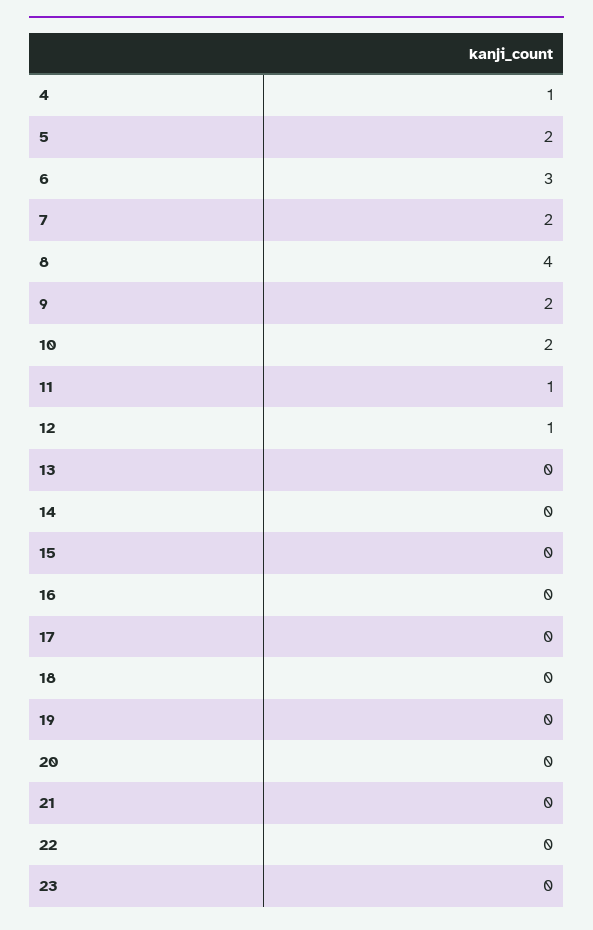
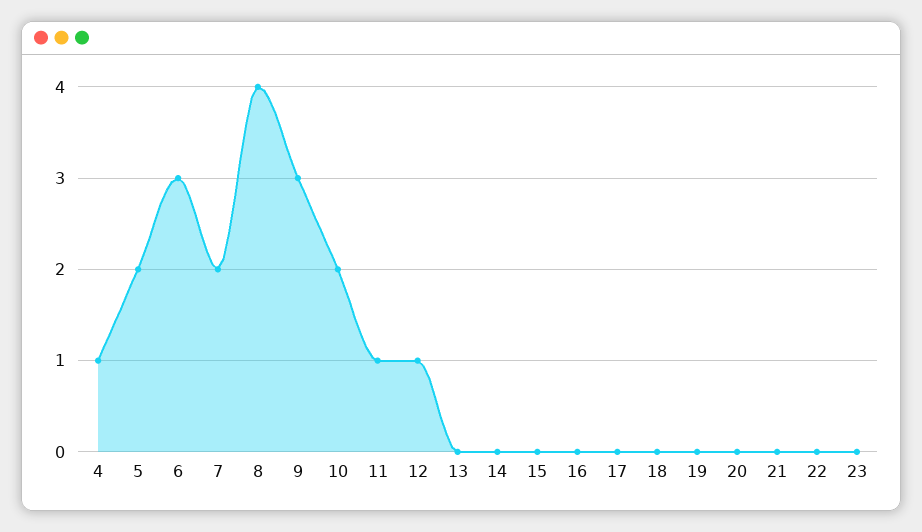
9: 2 -> 3

